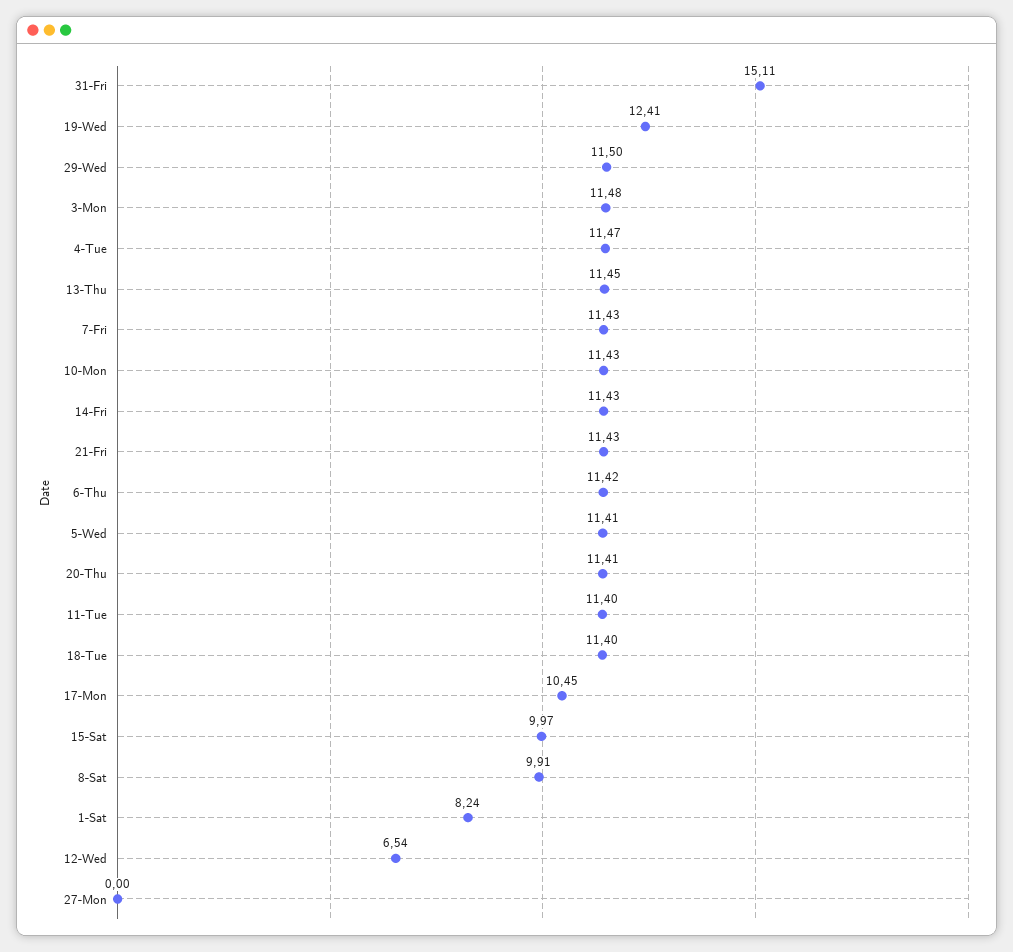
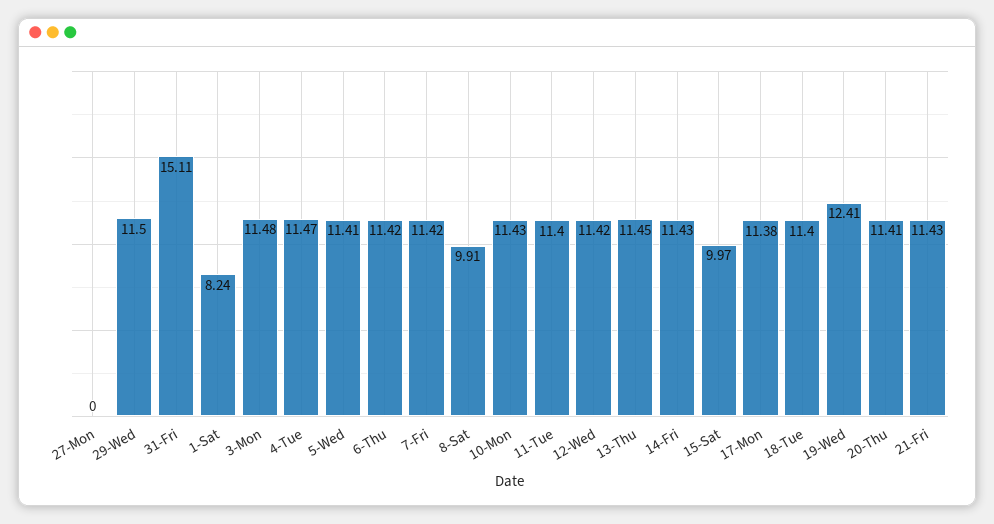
7-Fri: 11.43 -> 11.42
17-Mon: 10.45 -> 11.38
12-Wed: 6.54 -> 11.42

